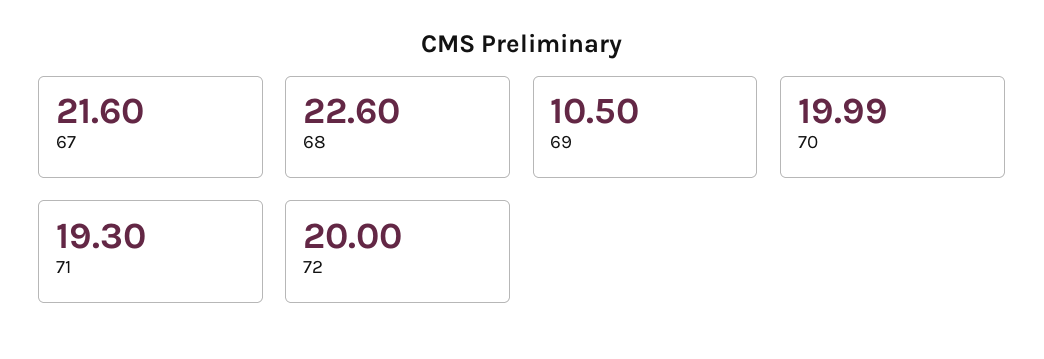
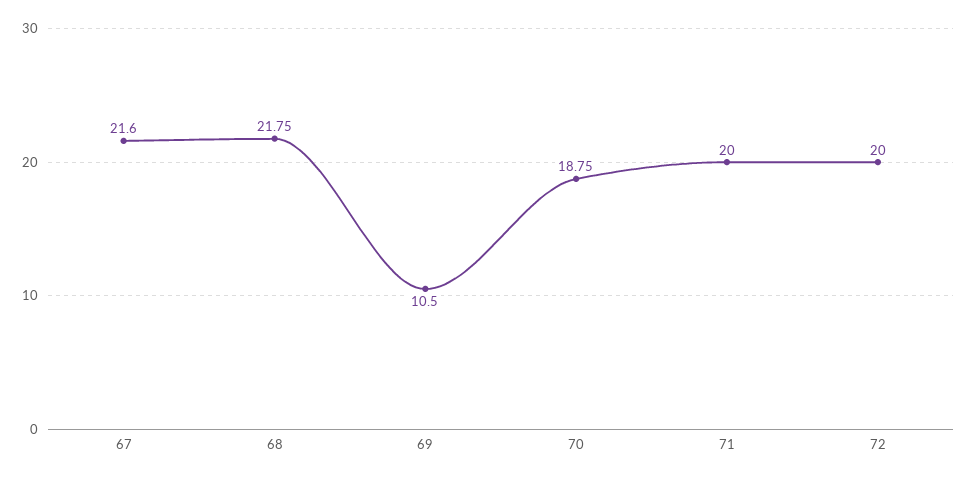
68: 22.6 -> 21.75
70: 19.99 -> 18.75
71: 19.3 -> 20

